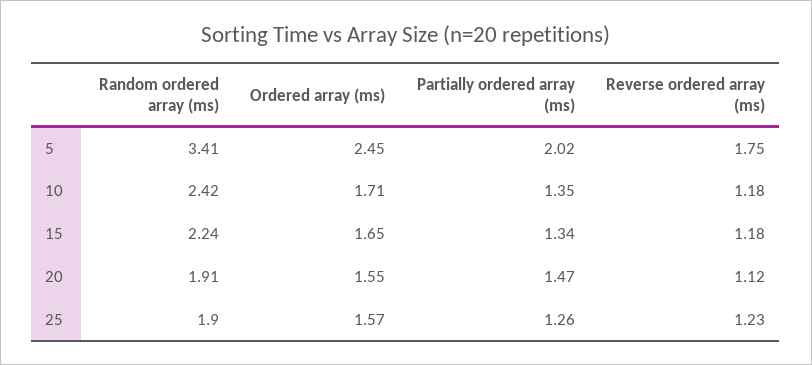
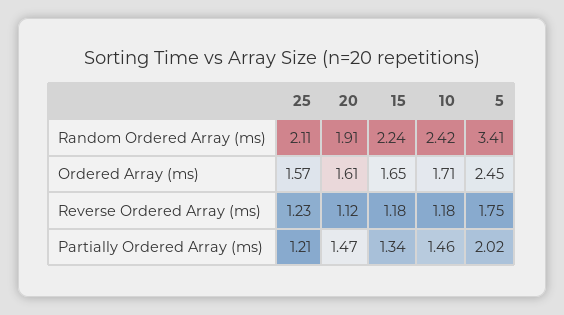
Partially ordered array (ms), 10: 1.35 -> 1.46
Ordered array (ms), 20: 1.55 -> 1.61
Random ordered array (ms), 25: 1.9 -> 2.11
Partially ordered array (ms), 25: 1.26 -> 1.21

